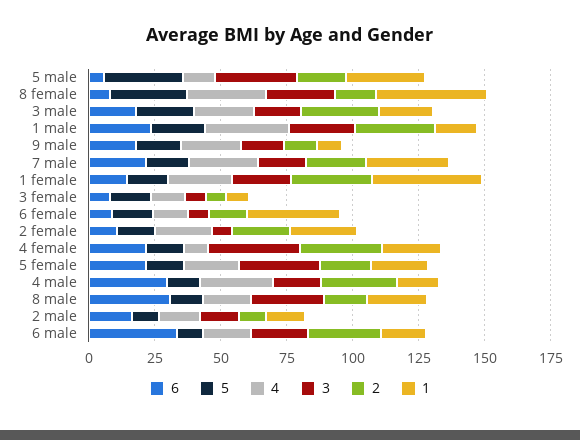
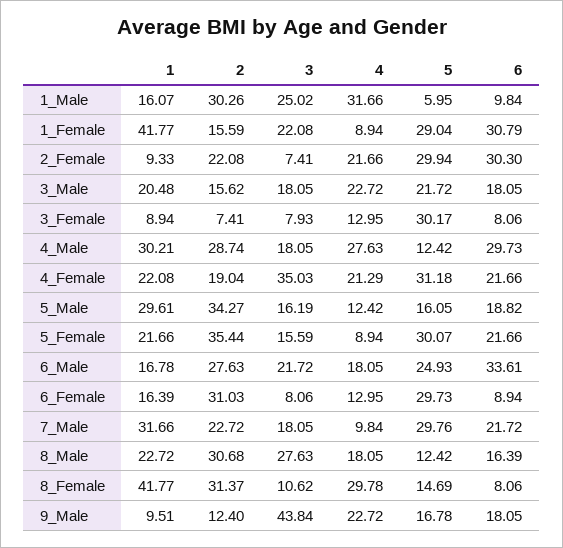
6, 5 male: 5 -> 18.82
5, 5 male: 30 -> 16.05
3, 5 male: 30 -> 16.19
2, 5 male: 20 -> 34.27
5, 8 female: 30 -> 14.69
3, 8 female: 25 -> 10.62
2, 8 female: 15 -> 31.37
2, 3 male: 30 -> 15.62
6, 1 male: 25 -> 9.84
5, 1 male: 20 -> 5.95
3, 9 male: 15 -> 43.84
5, 7 male: 15 -> 29.76
4, 7 male: 25 -> 9.84
6, 1 female: 15 -> 30.79
5, 1 female: 15 -> 29.04
4, 1 female: 25 -> 8.94
2, 1 female: 30 -> 15.59
5, 3 female: 15 -> 30.17
5, 6 female: 15 -> 29.73
2, 6 female: 15 -> 31.03
1, 6 female: 35 -> 16.39
6, 2 female: 10 -> 30.3
5, 2 female: 15 -> 29.94
1, 2 female: 25 -> 9.33
5, 4 female: 15 -> 31.18
4, 4 female: 10 -> 21.29
2, 4 female: 30 -> 19.04
5, 5 female: 15 -> 30.07
4, 5 female: 20 -> 8.94
3, 5 female: 30 -> 15.59
2, 5 female: 20 -> 35.44
1, 4 male: 15 -> 30.21
6, 8 male: 30 -> 16.39
2, 8 male: 15 -> 30.68
6, 2 male: 15 -> none
5, 2 male: 10 -> none
4, 2 male: 15 -> none
3, 2 male: 15 -> none
2, 2 male: 10 -> none
1, 2 male: 15 -> none
5, 6 male: 10 -> 24.93

